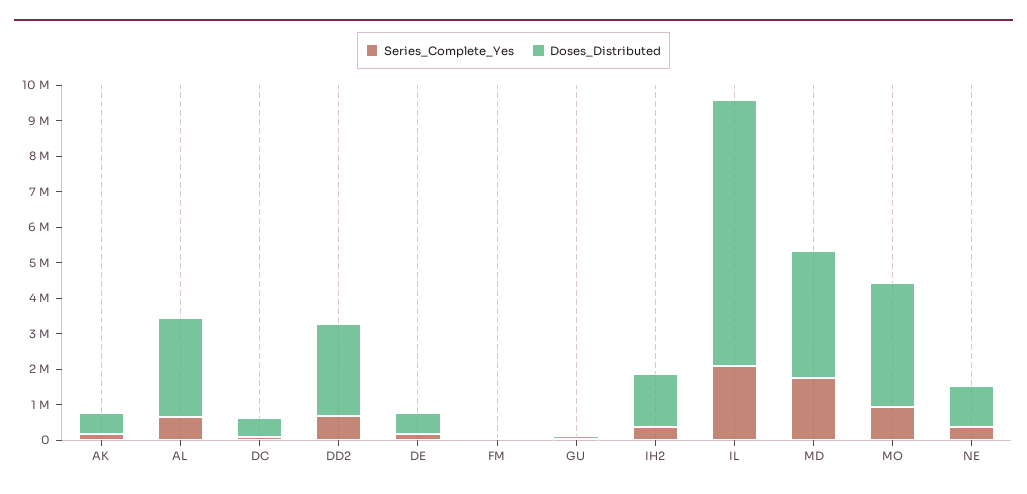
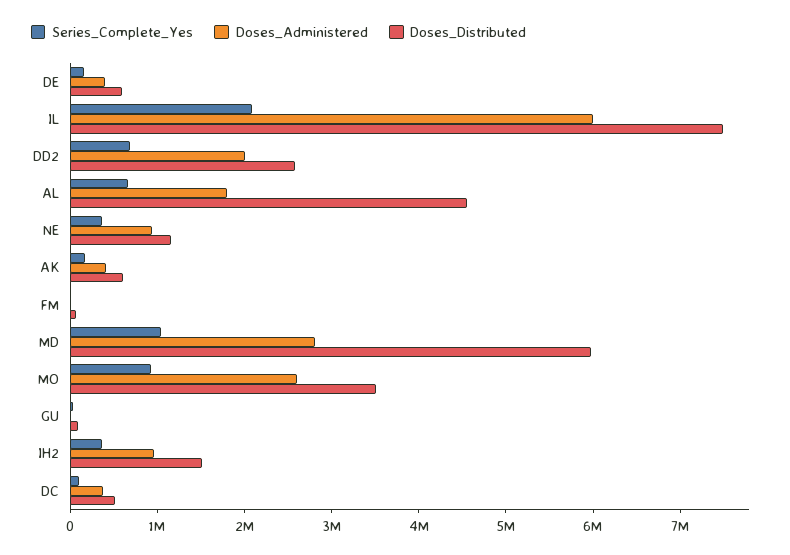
Doses_Distributed, AL: 2750000 -> 4600000
Series_Complete_Yes, MD: 1750000 -> 1000000
Doses_Distributed, MD: 3500000 -> 6000000
Doses_Administered, DE: none -> 400000
Doses_Administered, IL: none -> 6000000
Doses_Administered, DD2: none -> 2000000
Doses_Administered, AL: none -> 1800000
Doses_Administered, NE: none -> 1000000
Doses_Administered, AK: none -> 400000
Doses_Administered, FM: none -> 0
Doses_Administered, MD: none -> 2800000
Doses_Administered, MO: none -> 2600000
Doses_Administered, GU: none -> 0
Doses_Administered, IH2: none -> 1000000
Doses_Administered, DC: none -> 400000

